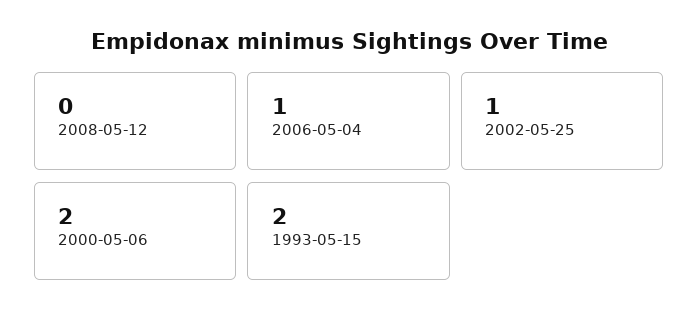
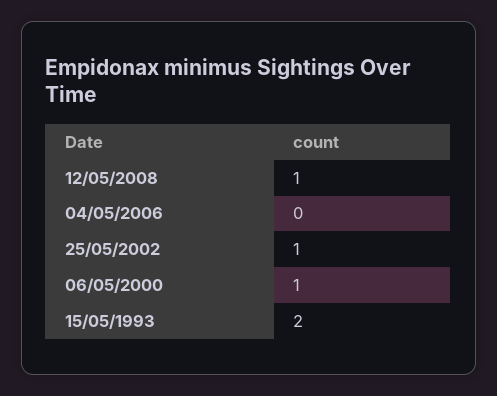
2008-05-12: 0 -> 1
2006-05-04: 1 -> 0
2000-05-06: 2 -> 1

